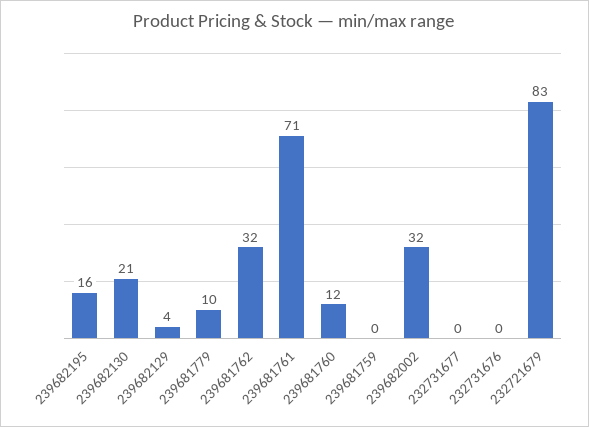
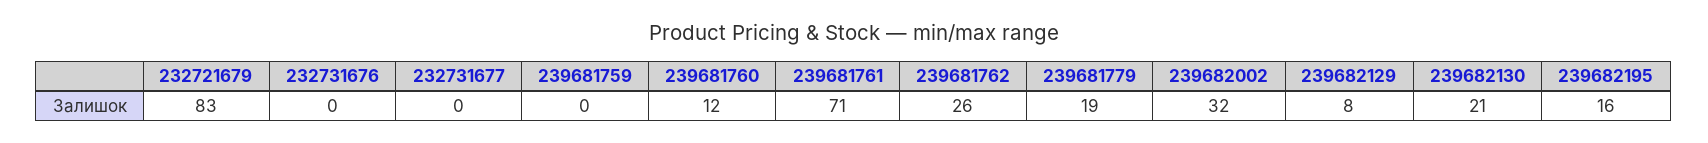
239682129: 4 -> 8
239681779: 10 -> 19
239681762: 32 -> 26

